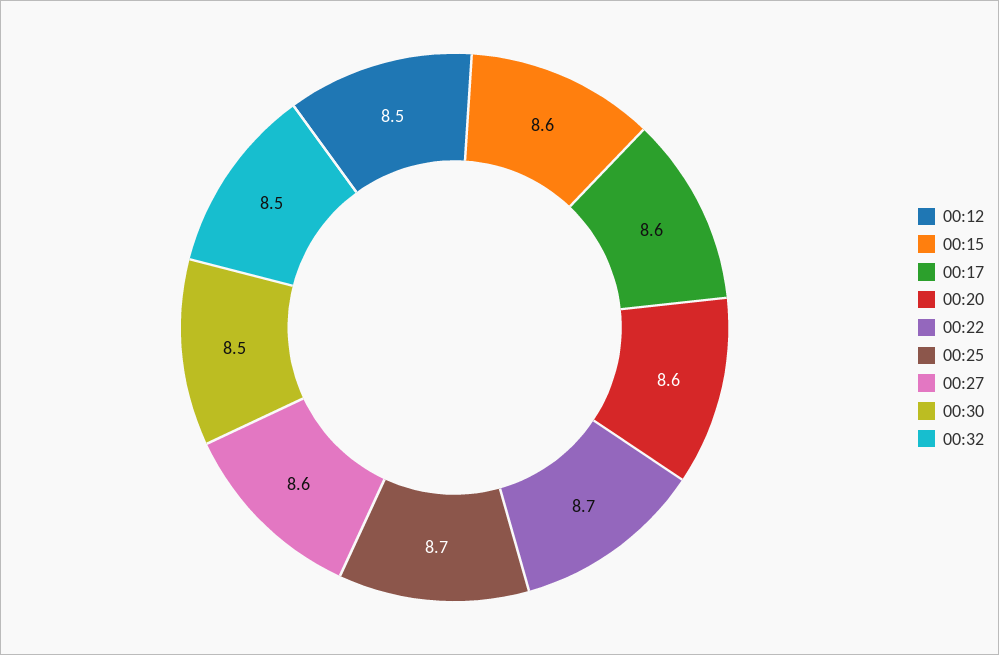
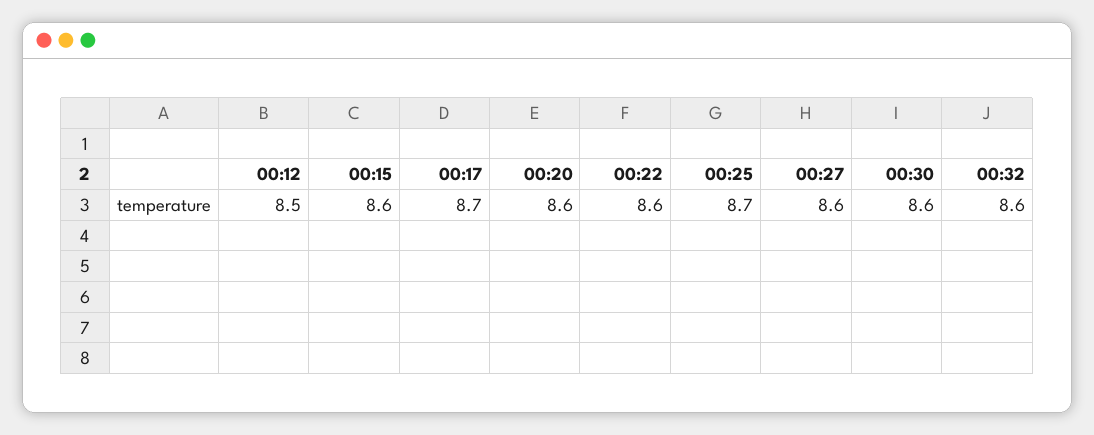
00:17: 8.6 -> 8.7
00:22: 8.7 -> 8.6
00:30: 8.5 -> 8.6
00:32: 8.5 -> 8.6

